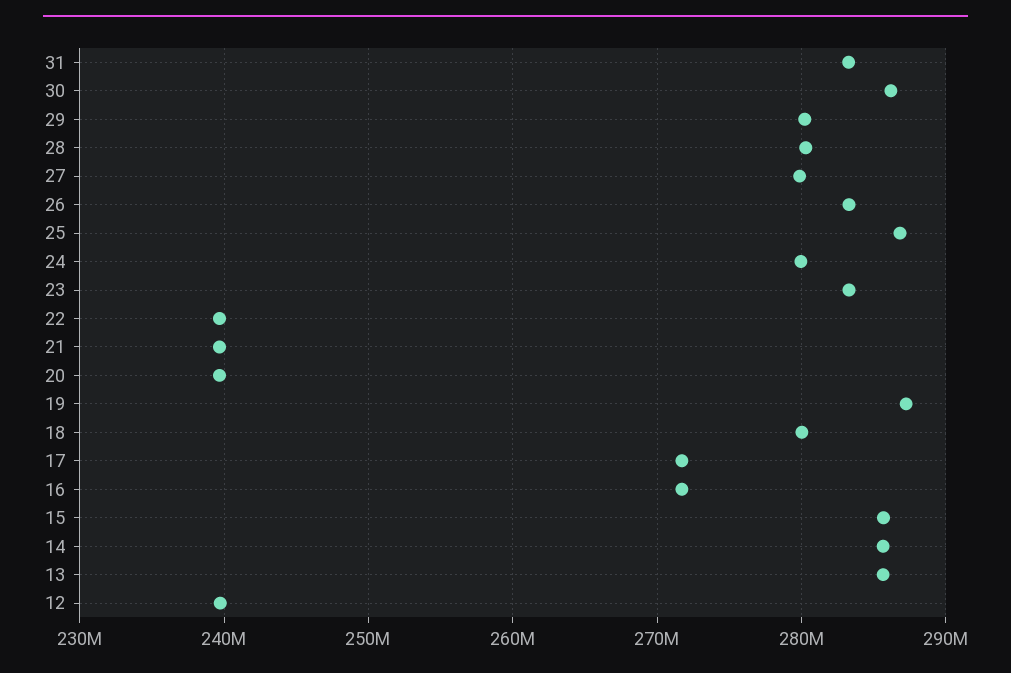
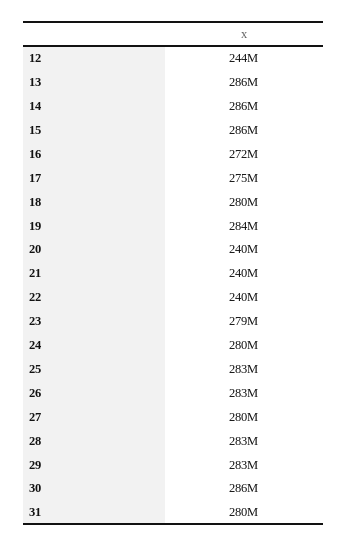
31: 283000000 -> 280000000
29: 280000000 -> 283000000
28: 280000000 -> 283000000
25: 287000000 -> 283000000
23: 283000000 -> 279000000
19: 287000000 -> 284000000
17: 272000000 -> 275000000
12: 240000000 -> 244000000

